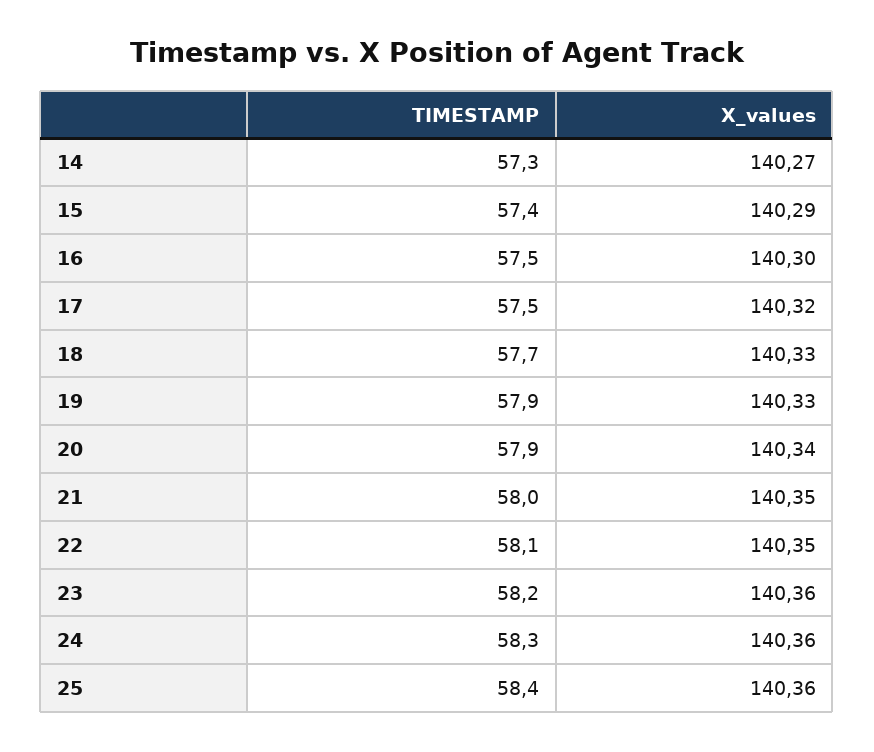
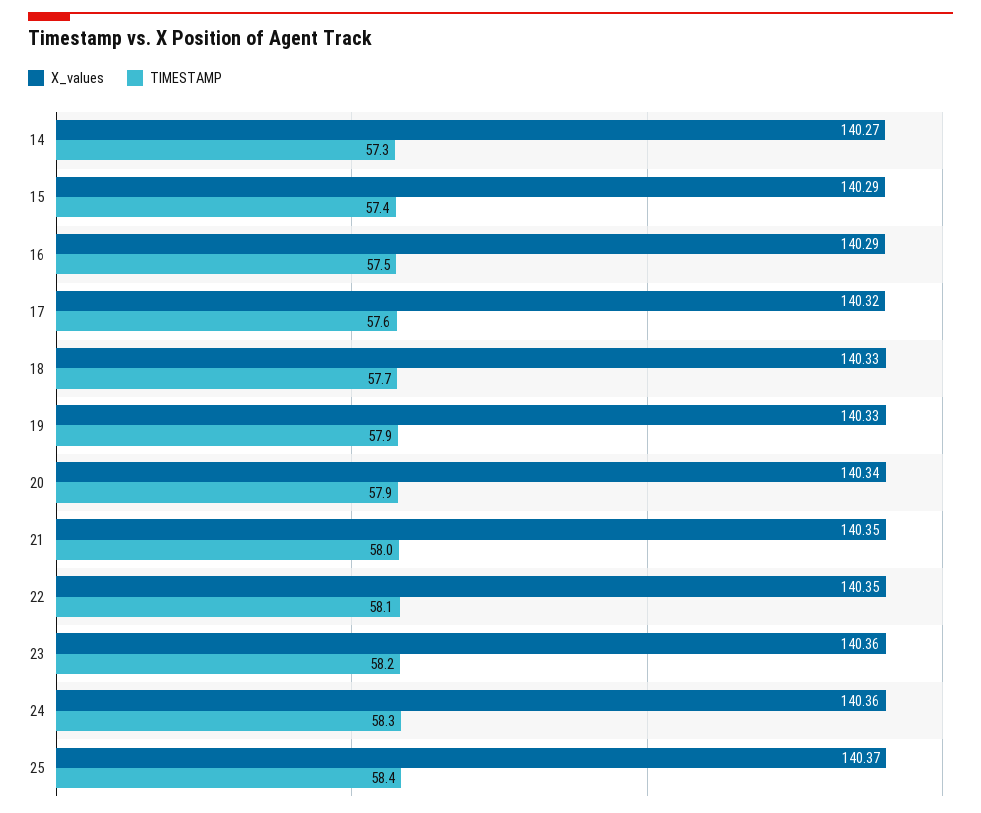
X_values, 16: 140.3 -> 140.29
TIMESTAMP, 17: 57.5 -> 57.6
X_values, 25: 140.36 -> 140.37

